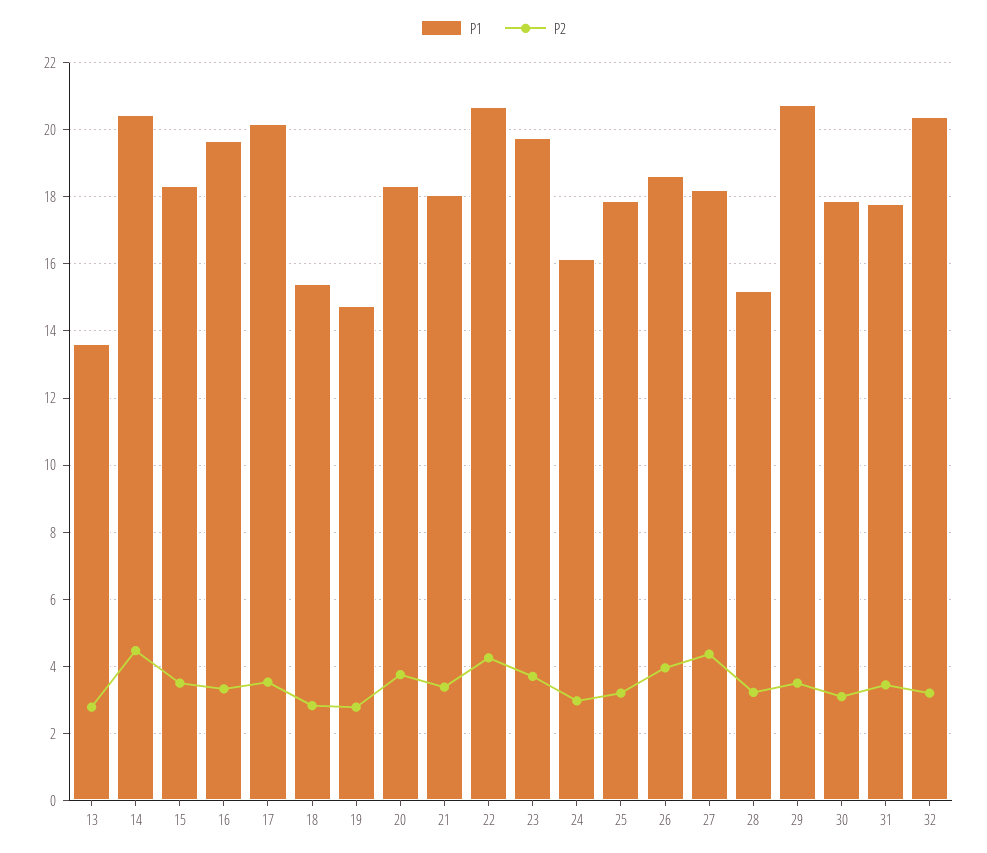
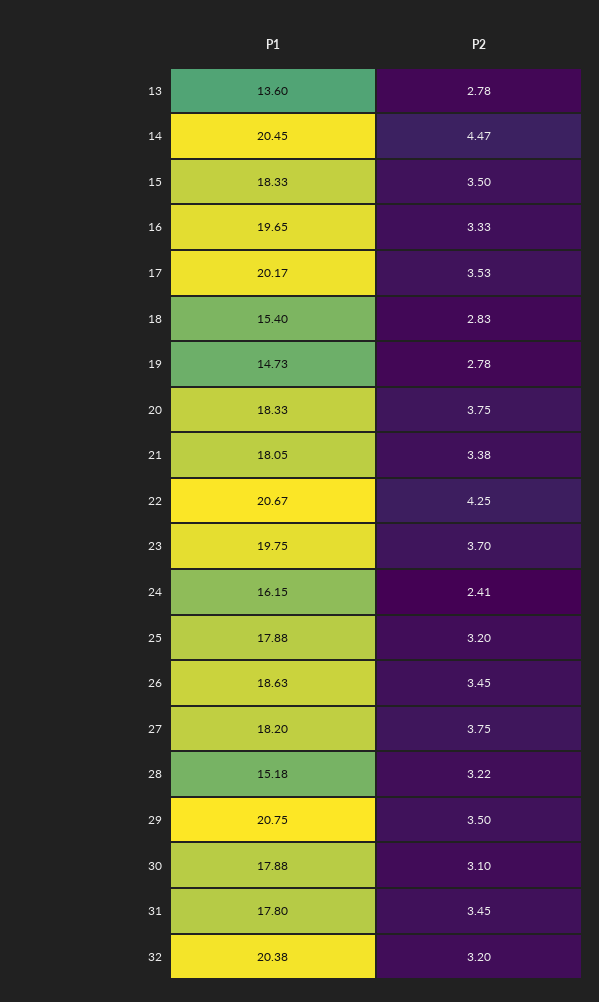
P2, 24: 3 -> 2.41
P2, 26: 4 -> 3.45
P2, 27: 4.4 -> 3.75

